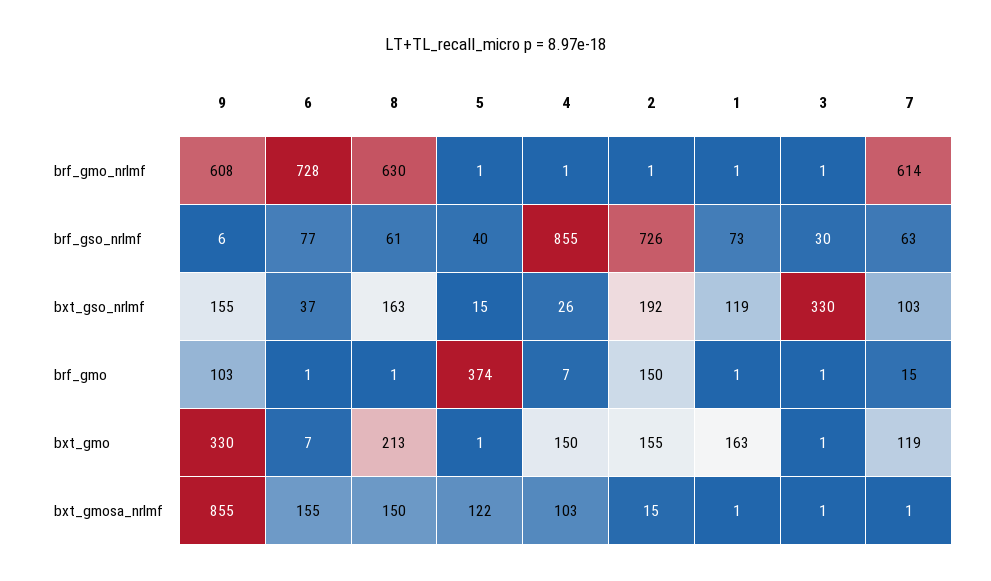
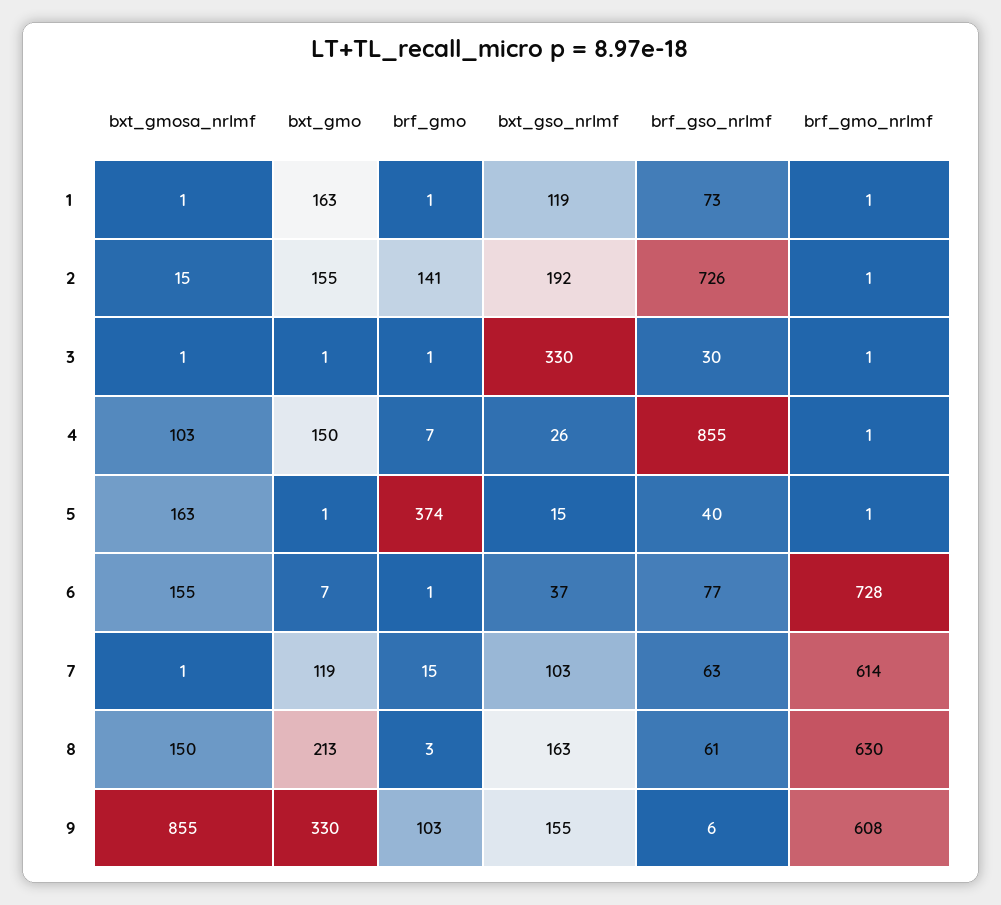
8, brf_gmo: 1 -> 3
2, brf_gmo: 150 -> 141
5, bxt_gmosa_nrlmf: 122 -> 163

